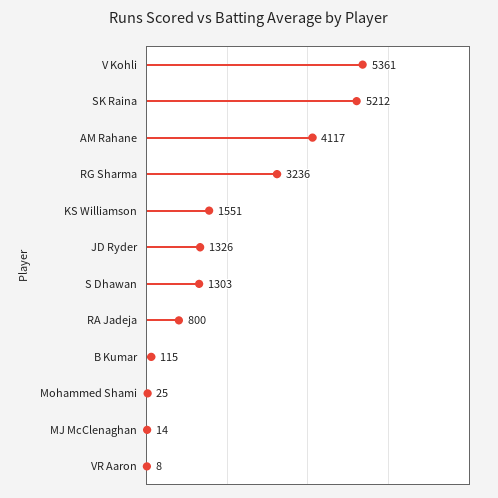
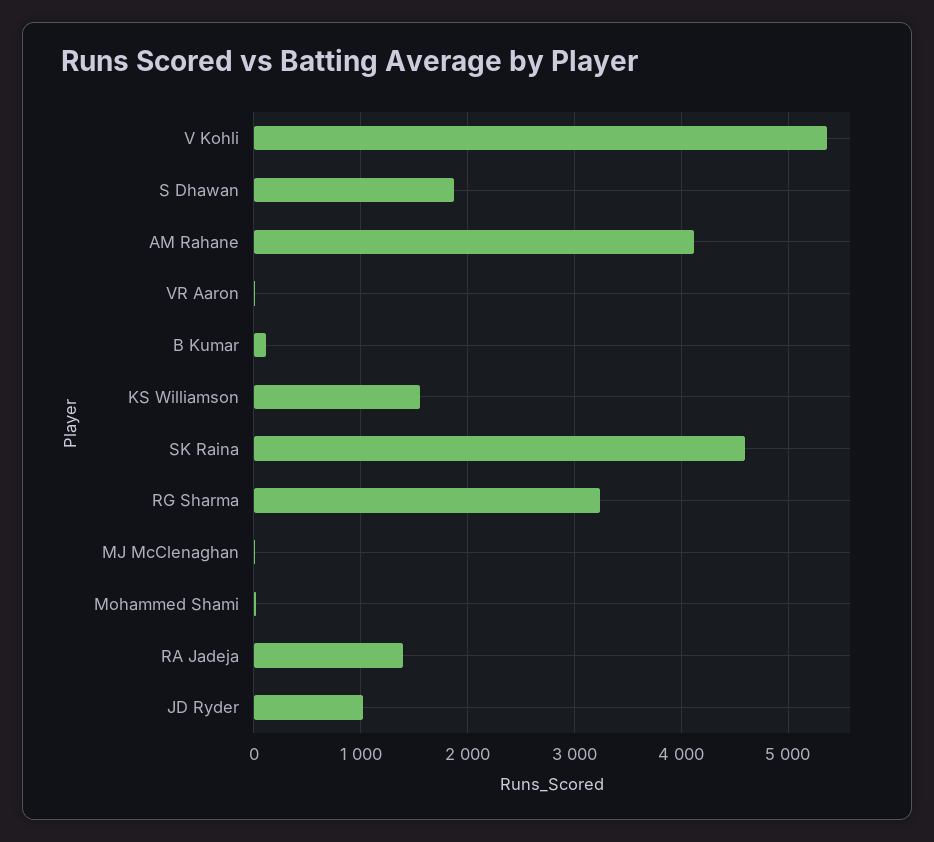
SK Raina: 5212 -> 4600
JD Ryder: 1326 -> 1000
S Dhawan: 1303 -> 1900
RA Jadeja: 800 -> 1400

